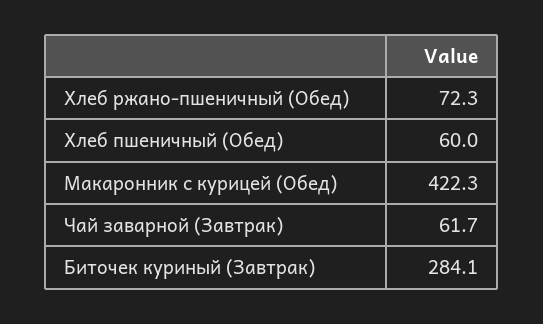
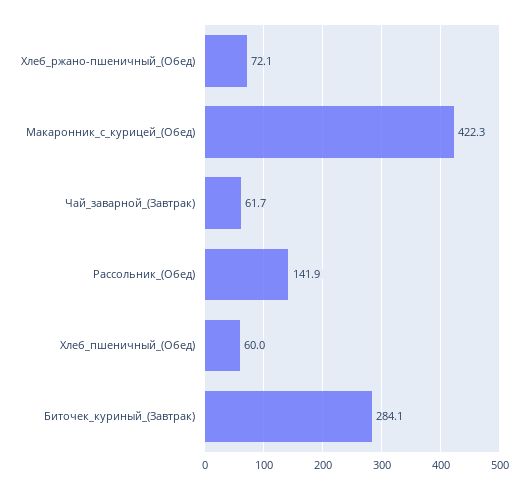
Хлеб ржано-пшеничный (Обед): 72.3 -> 72.1
Рассольник_(Обед): none -> 141.9

